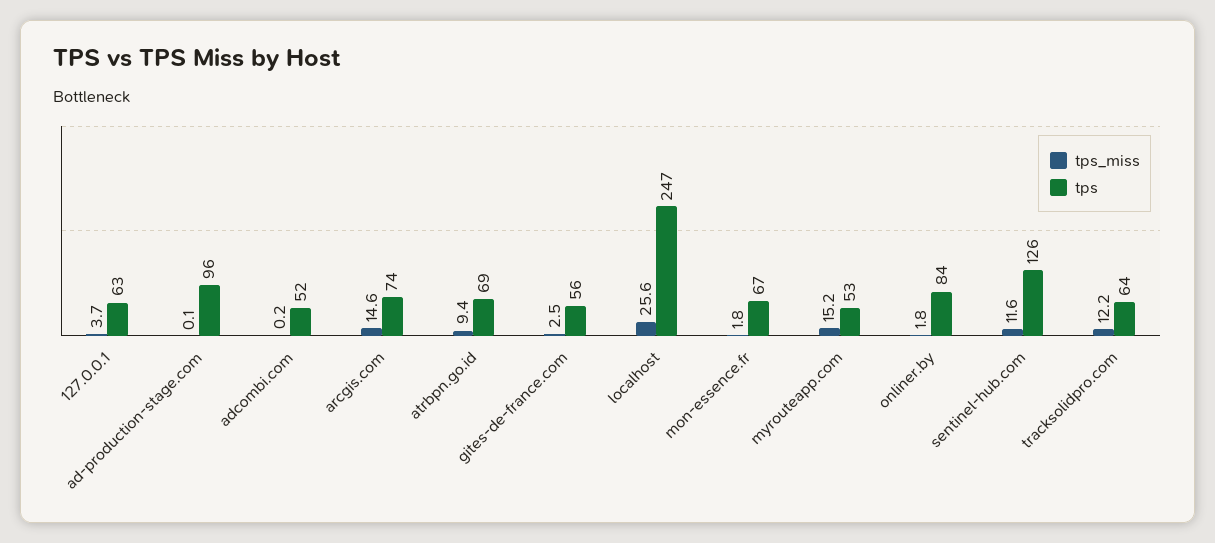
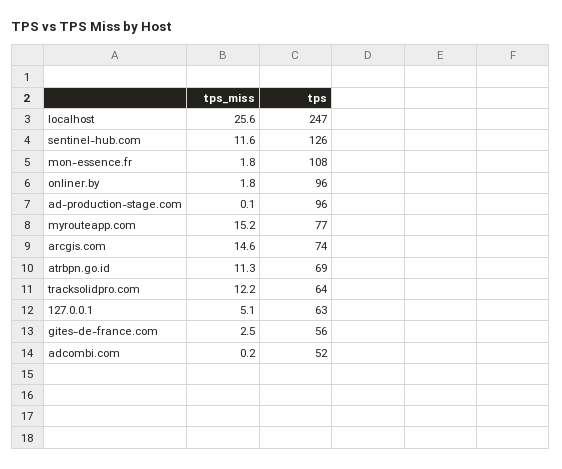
tps_miss, 127.0.0.1: 3.7 -> 5.1
tps_miss, atrbpn.go.id: 9.4 -> 11.3
tps, mon-essence.fr: 67 -> 108
tps, myrouteapp.com: 53 -> 77
tps, onliner.by: 84 -> 96

